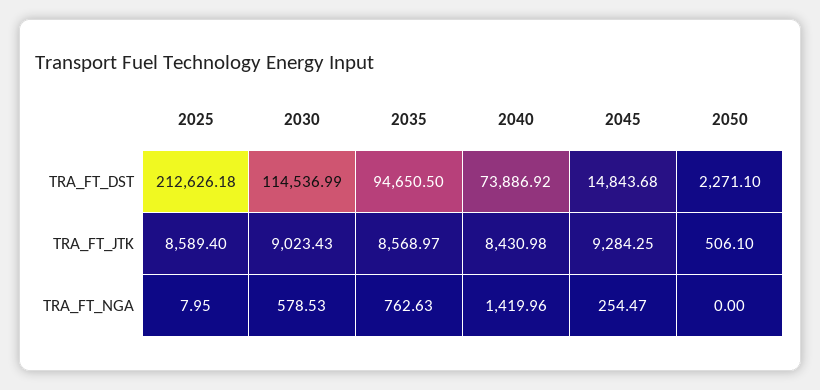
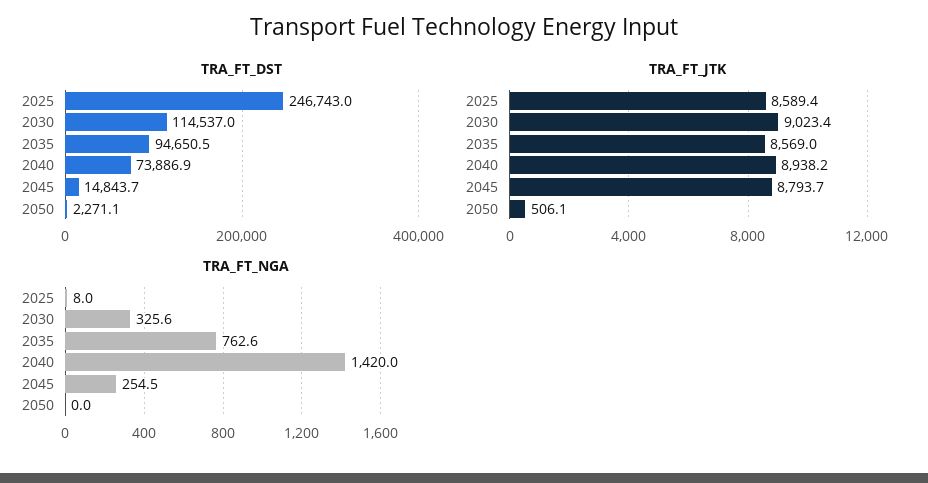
TRA_FT_DST, 2025: 212626.18 -> 246743
TRA_FT_JTK, 2040: 8430.98 -> 8938.2
TRA_FT_JTK, 2045: 9284.25 -> 8793.7
TRA_FT_NGA, 2030: 578.53 -> 325.6

